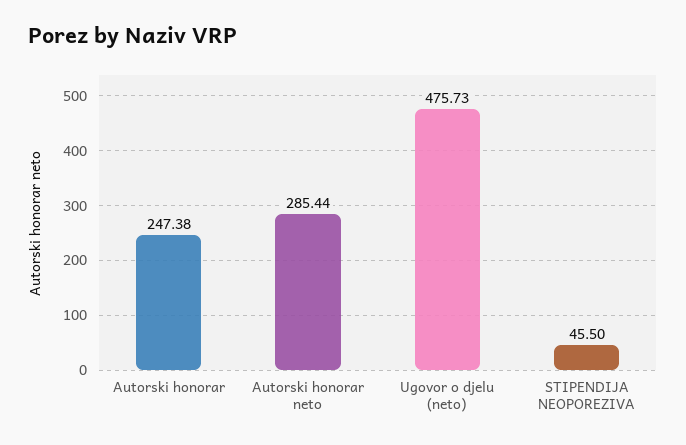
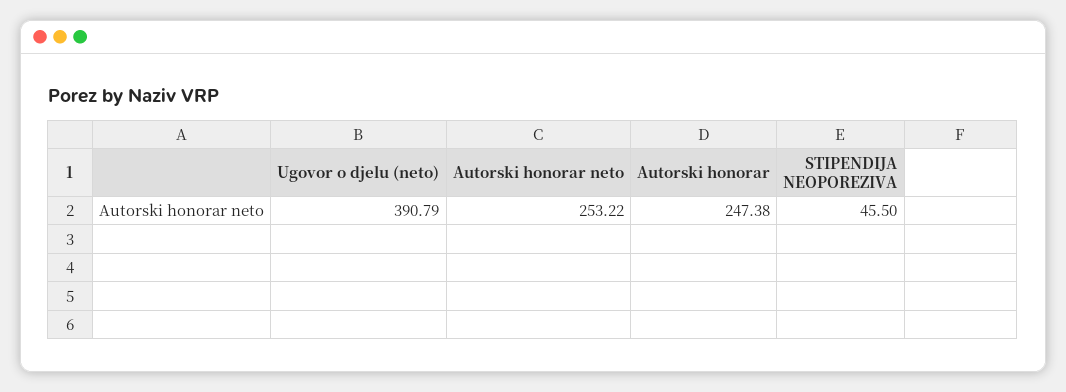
Autorski honorar neto: 285.44 -> 253.22
Ugovor o djelu (neto): 475.73 -> 390.79

